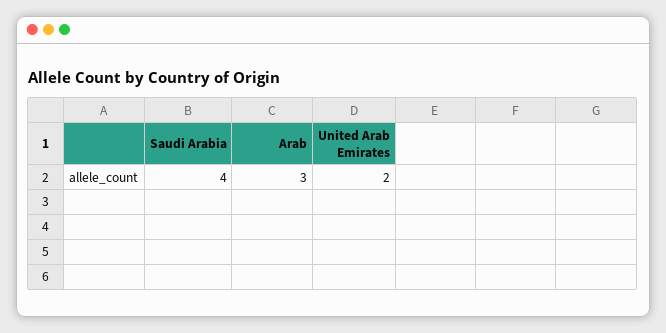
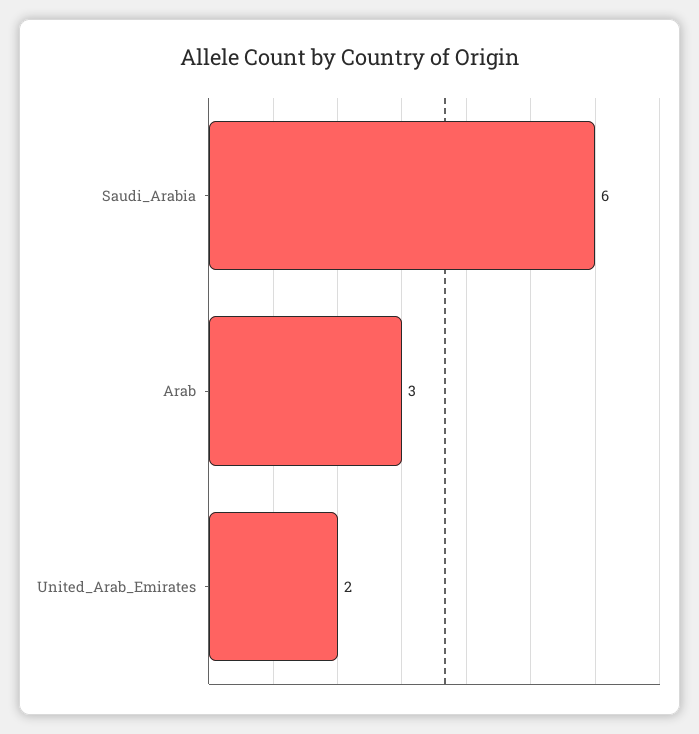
Saudi Arabia: 4 -> 6

